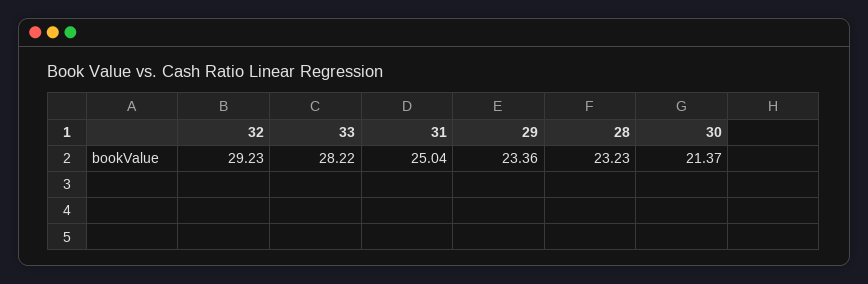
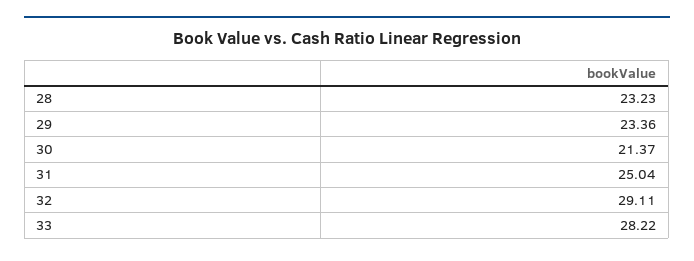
32: 29.23 -> 29.11

